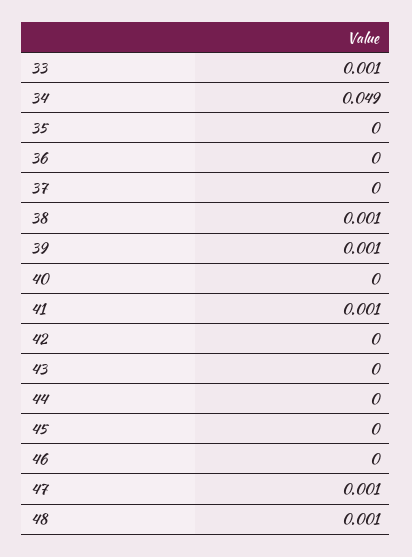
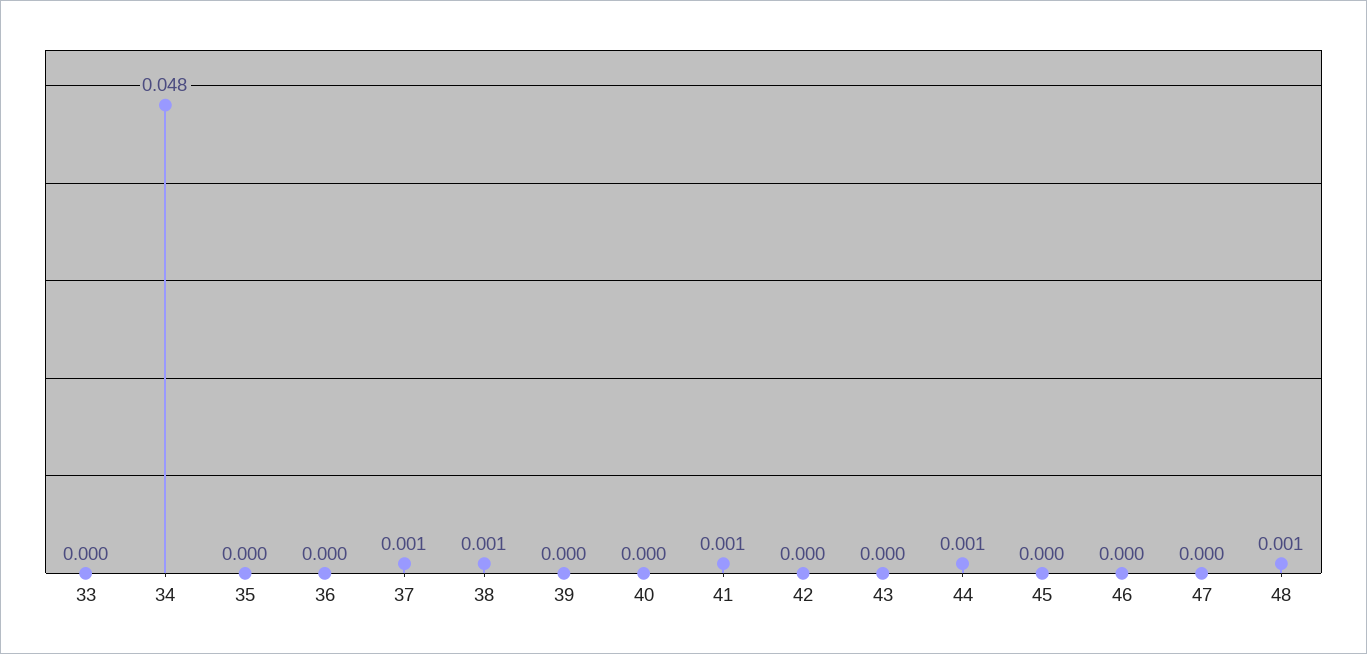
33: 0.001 -> 0
34: 0.049 -> 0.048
37: 0 -> 0.001
39: 0.001 -> 0
44: 0 -> 0.001
47: 0.001 -> 0

